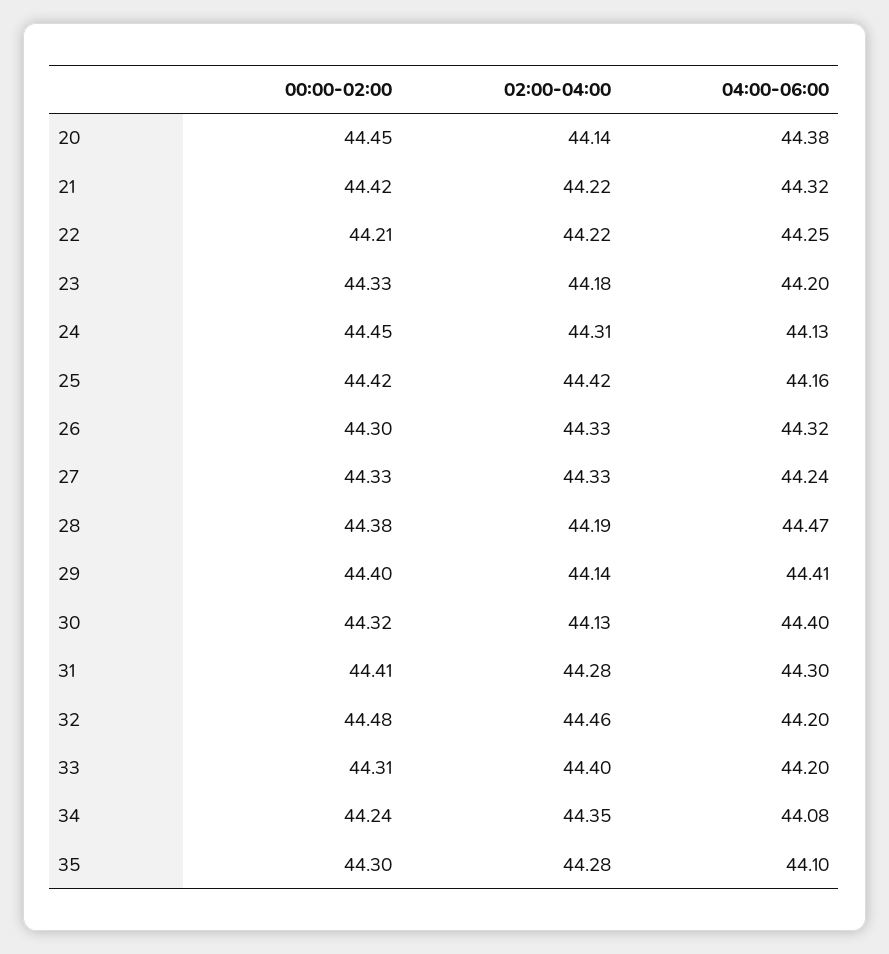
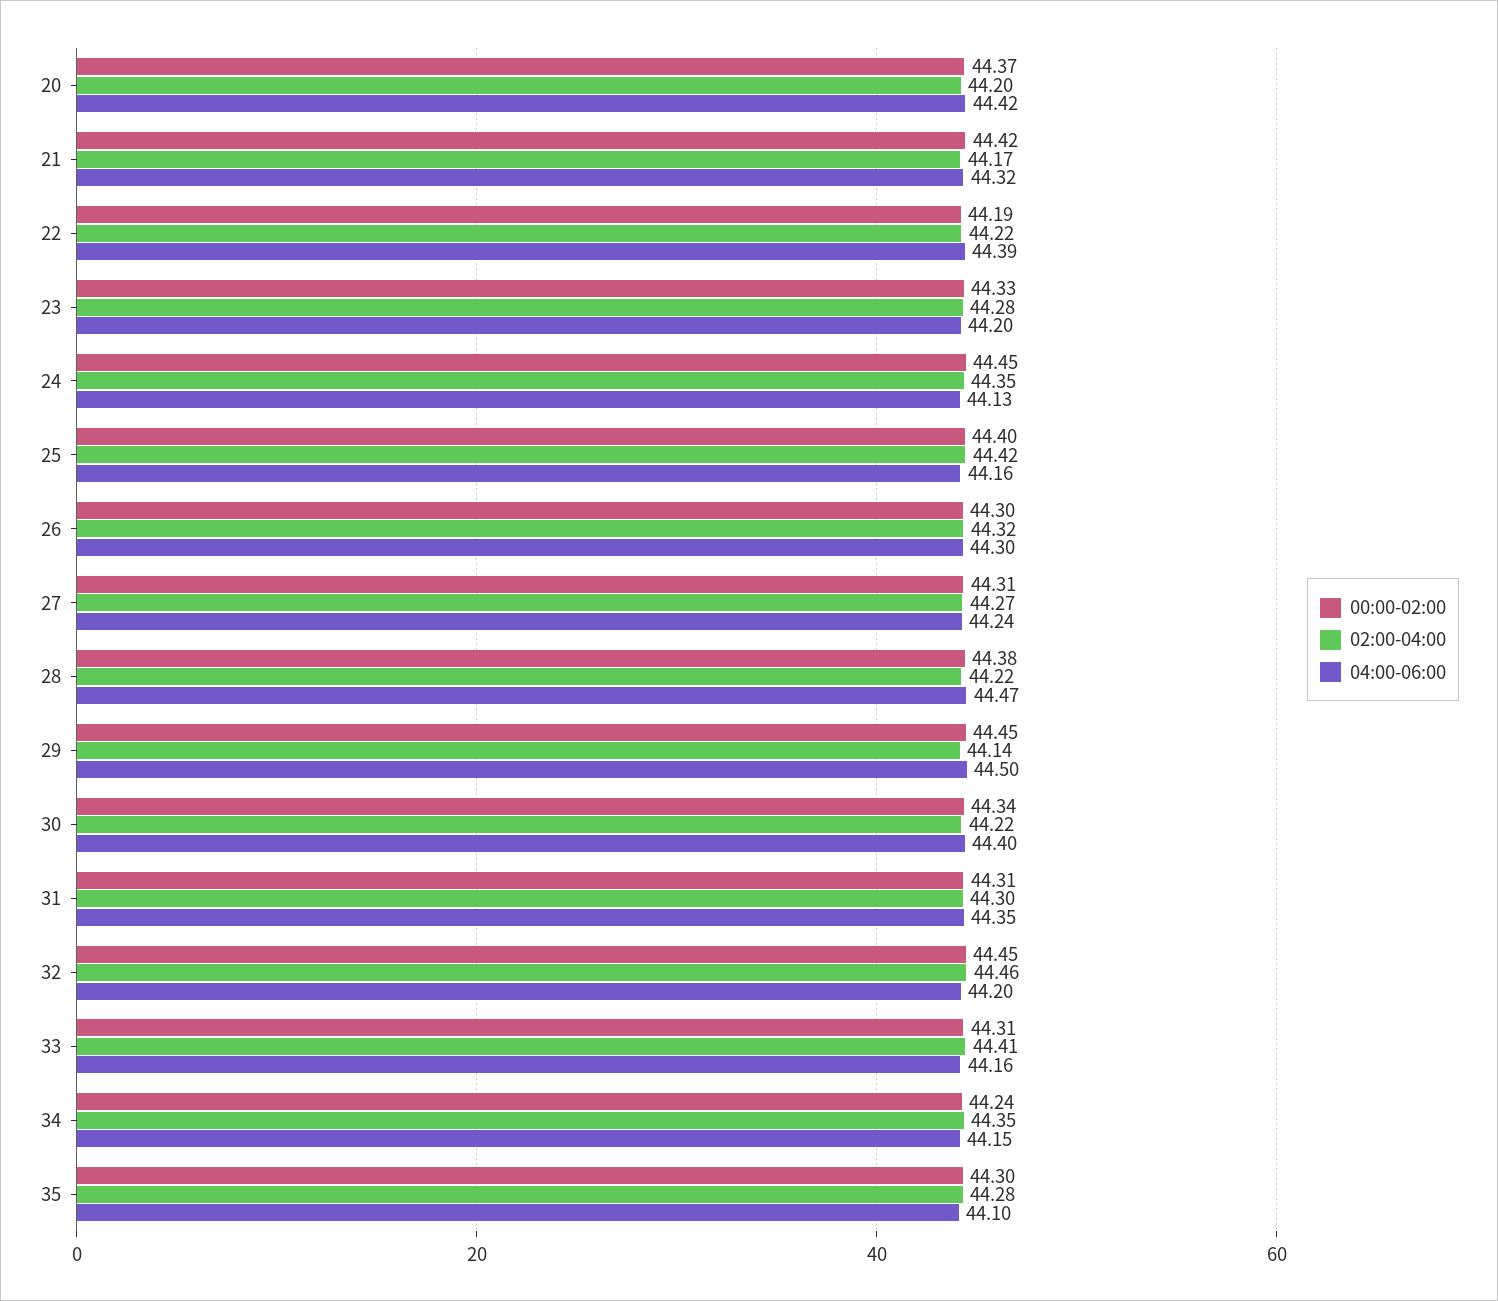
00:00-02:00, 20: 44.45 -> 44.37
02:00-04:00, 20: 44.14 -> 44.2
04:00-06:00, 20: 44.38 -> 44.42
02:00-04:00, 21: 44.22 -> 44.17
00:00-02:00, 22: 44.21 -> 44.19
04:00-06:00, 22: 44.25 -> 44.39
02:00-04:00, 23: 44.18 -> 44.28
02:00-04:00, 24: 44.31 -> 44.35
00:00-02:00, 25: 44.42 -> 44.4
02:00-04:00, 26: 44.33 -> 44.32
04:00-06:00, 26: 44.32 -> 44.3
00:00-02:00, 27: 44.33 -> 44.31
02:00-04:00, 27: 44.33 -> 44.27
02:00-04:00, 28: 44.19 -> 44.22
00:00-02:00, 29: 44.4 -> 44.45
04:00-06:00, 29: 44.41 -> 44.5
00:00-02:00, 30: 44.32 -> 44.34
02:00-04:00, 30: 44.13 -> 44.22
00:00-02:00, 31: 44.41 -> 44.31
02:00-04:00, 31: 44.28 -> 44.3
04:00-06:00, 31: 44.3 -> 44.35
00:00-02:00, 32: 44.48 -> 44.45
02:00-04:00, 33: 44.4 -> 44.41
04:00-06:00, 33: 44.2 -> 44.16
04:00-06:00, 34: 44.08 -> 44.15

